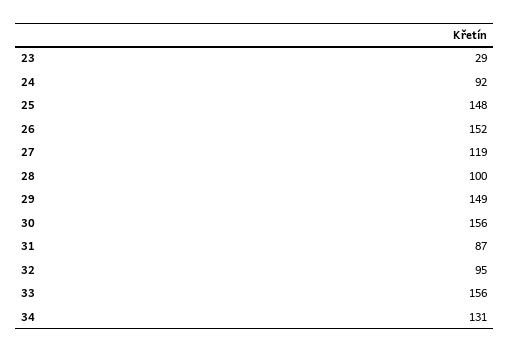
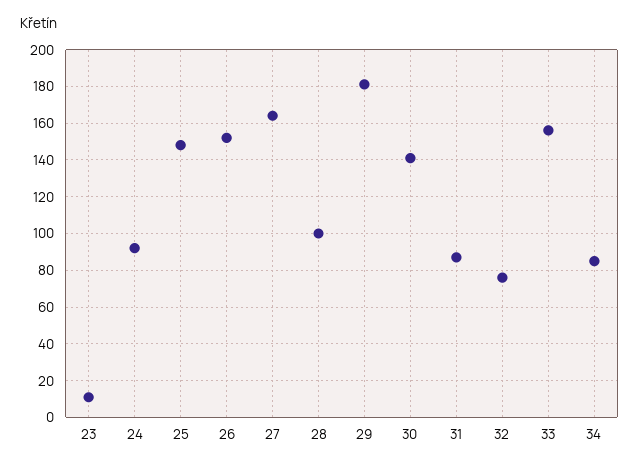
23: 29 -> 10
27: 119 -> 165
29: 149 -> 180
30: 156 -> 140
32: 95 -> 75
34: 131 -> 85

